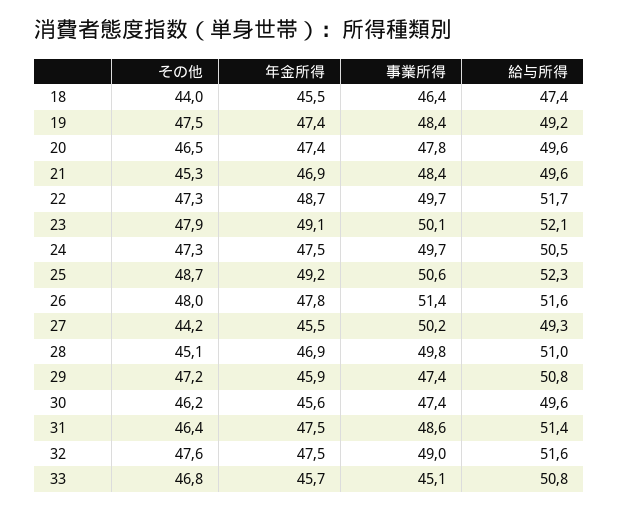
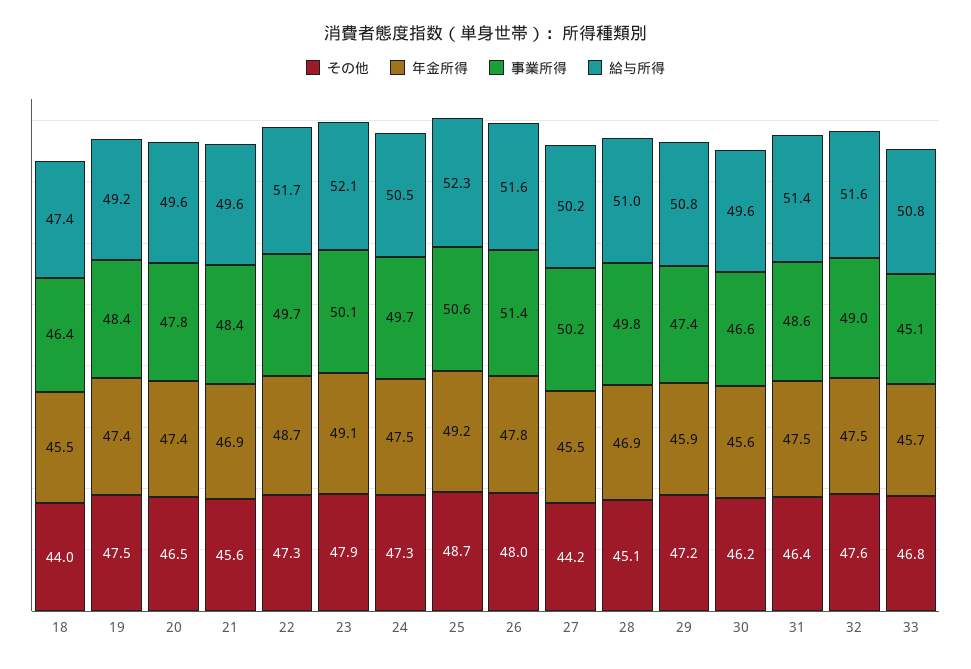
その他, 21: 45.3 -> 45.6
給与所得, 27: 49.3 -> 50.2
事業所得, 30: 47.4 -> 46.6

